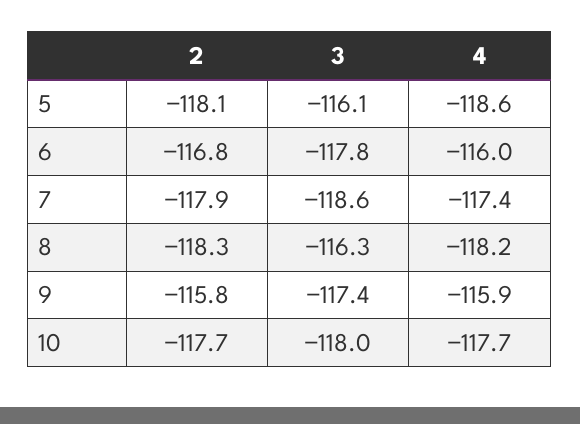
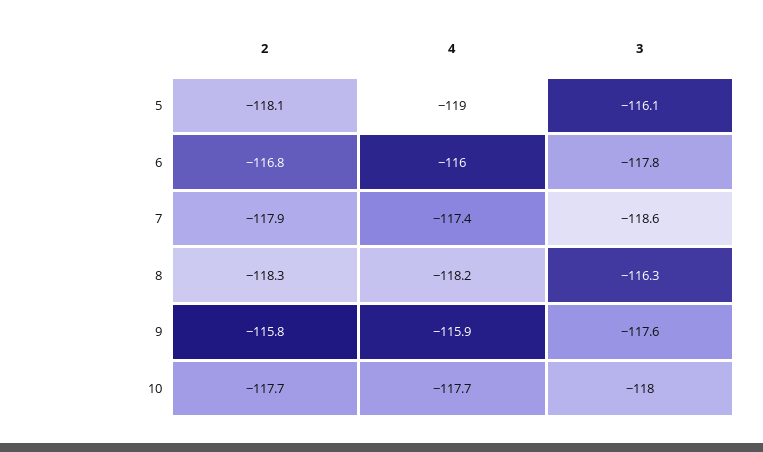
4, 5: -118.6 -> -119
3, 9: -117.4 -> -117.6

